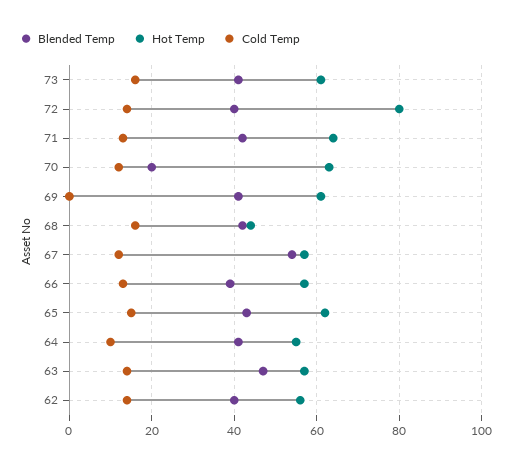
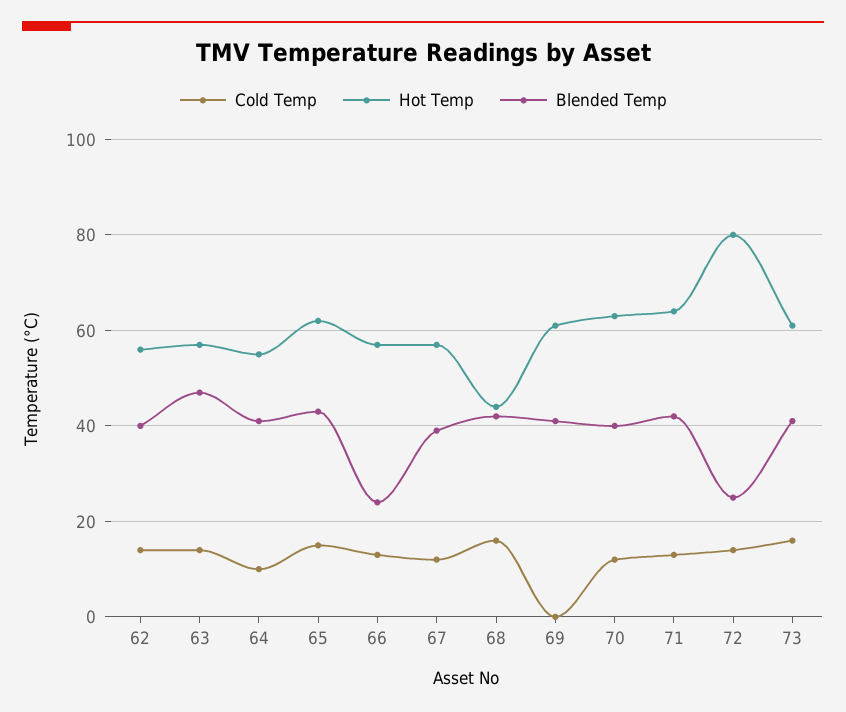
Blended Temp, 72: 40 -> 25
Blended Temp, 70: 20 -> 40
Blended Temp, 67: 55 -> 40
Blended Temp, 66: 40 -> 25

